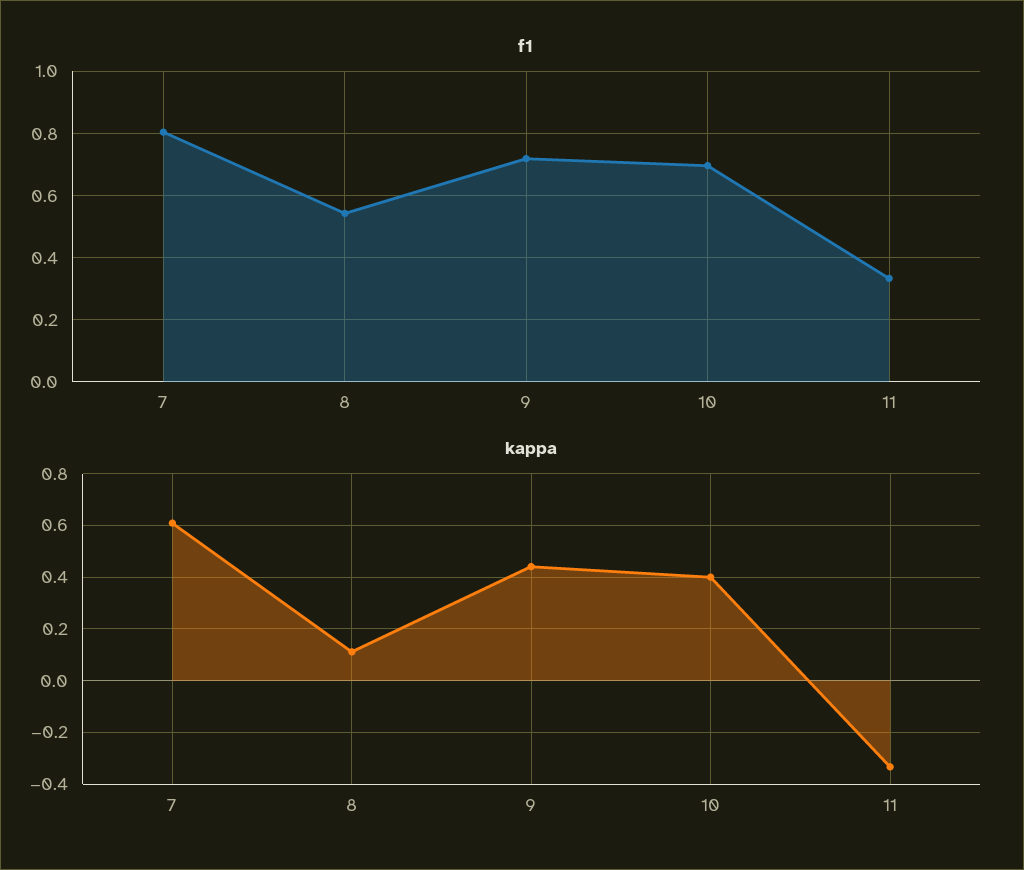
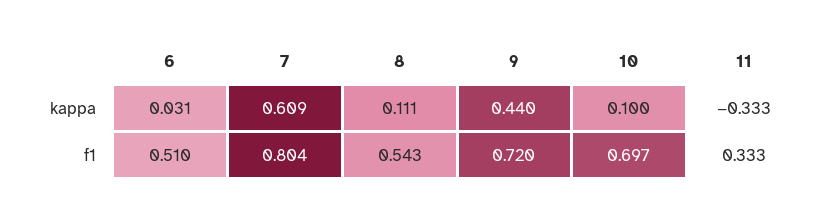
kappa, 10: 0.4 -> 0.1
kappa, 6: none -> 0.031
f1, 6: none -> 0.51

